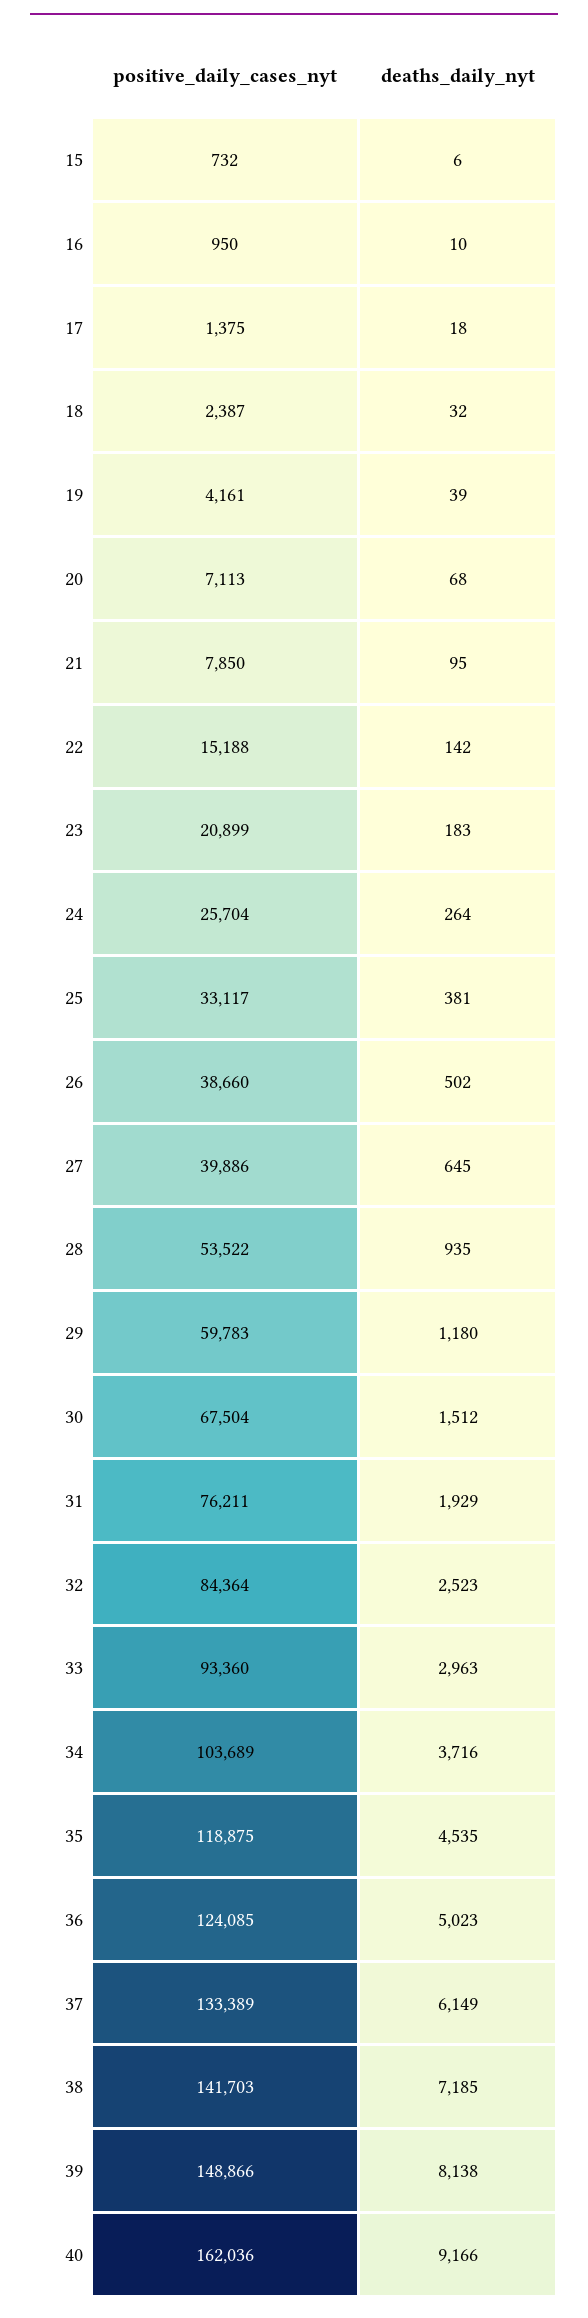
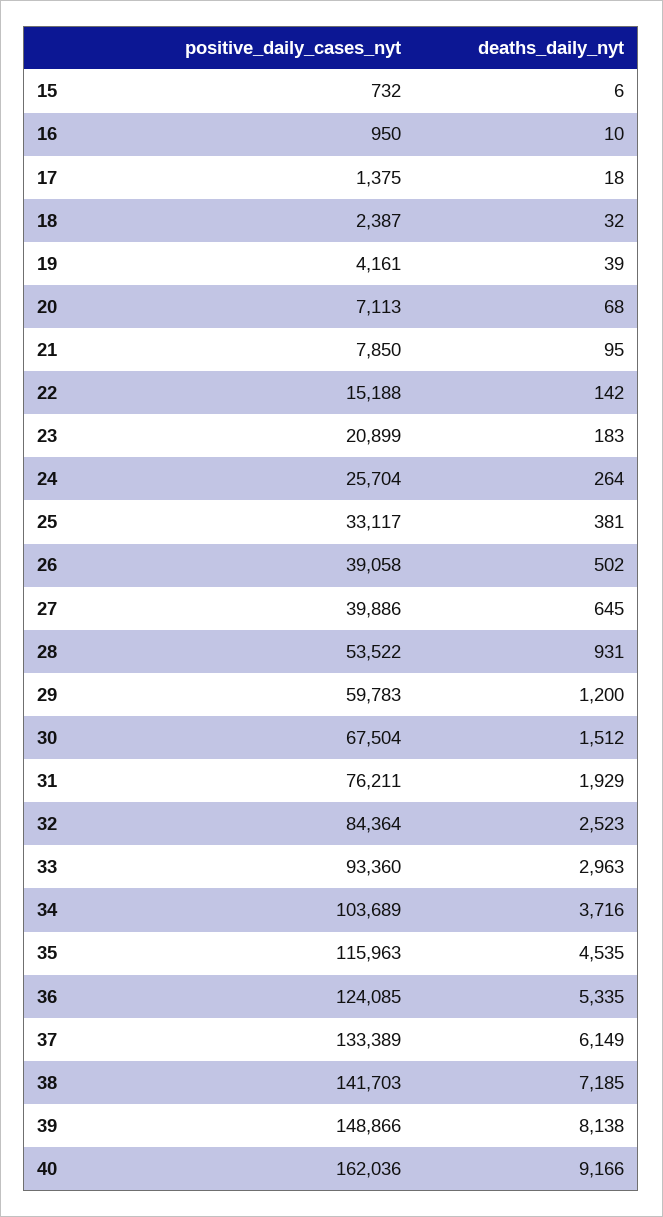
positive_daily_cases_nyt, 26: 38660 -> 39058
deaths_daily_nyt, 28: 935 -> 931
deaths_daily_nyt, 29: 1180 -> 1200
positive_daily_cases_nyt, 35: 118875 -> 115963
deaths_daily_nyt, 36: 5023 -> 5335

